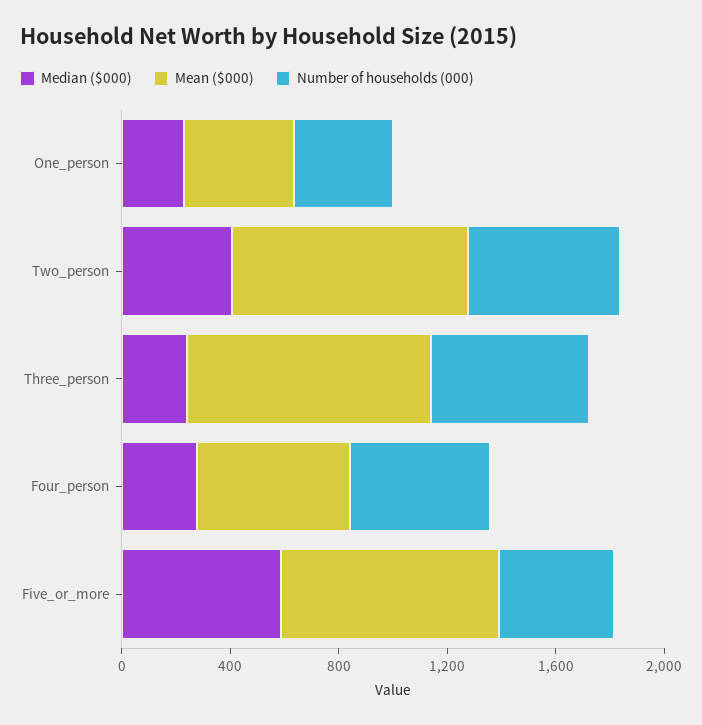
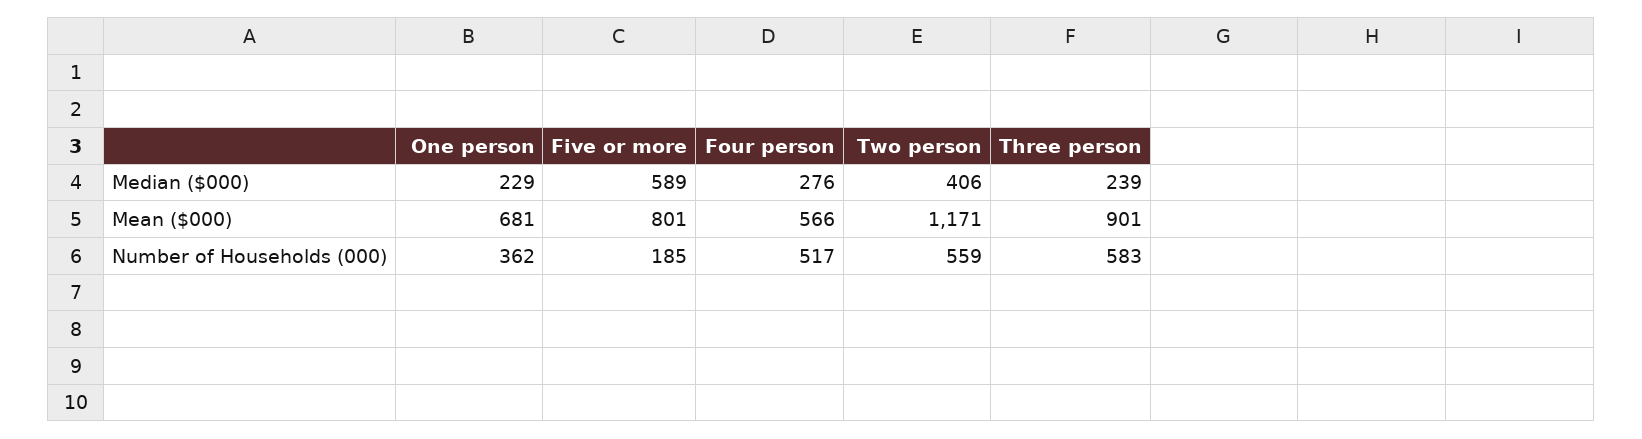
Mean ($000), One_person: 400 -> 681
Mean ($000), Two_person: 900 -> 1171
Number of households (000), Five_or_more: 400 -> 185

